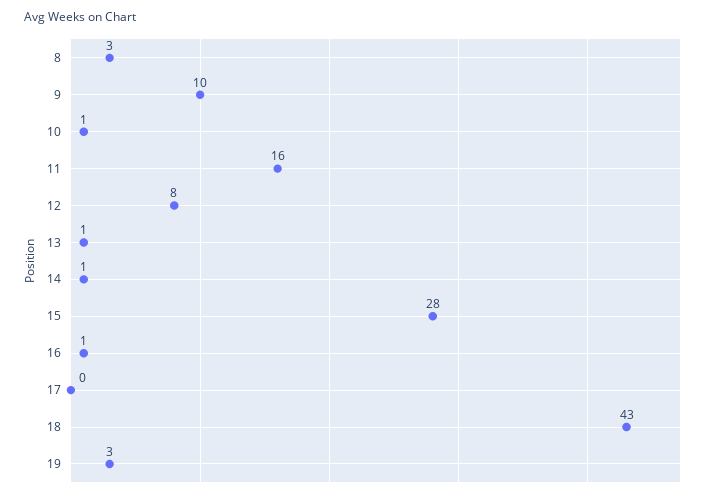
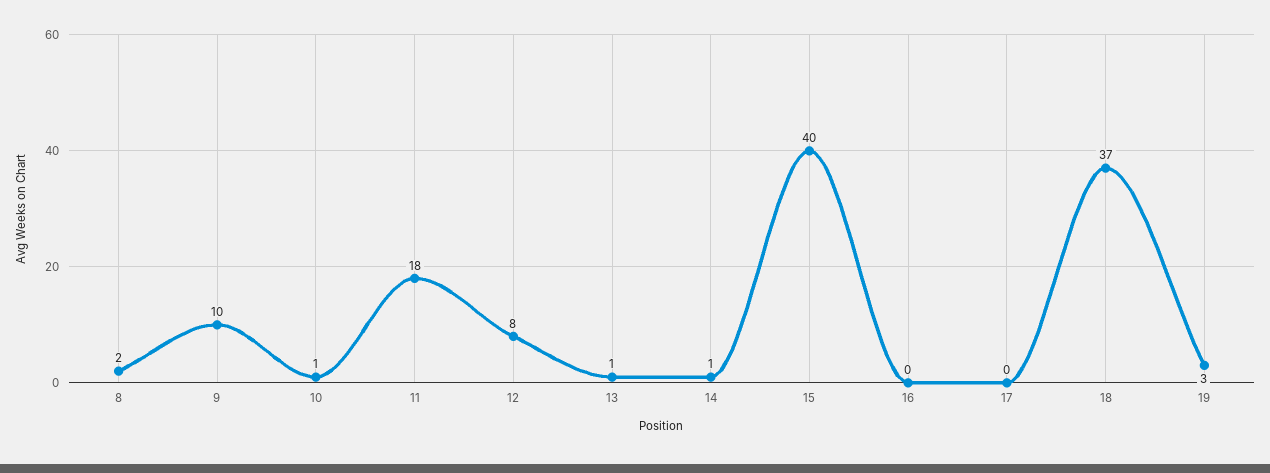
8: 3 -> 2
11: 16 -> 18
15: 28 -> 40
16: 1 -> 0
18: 43 -> 37

